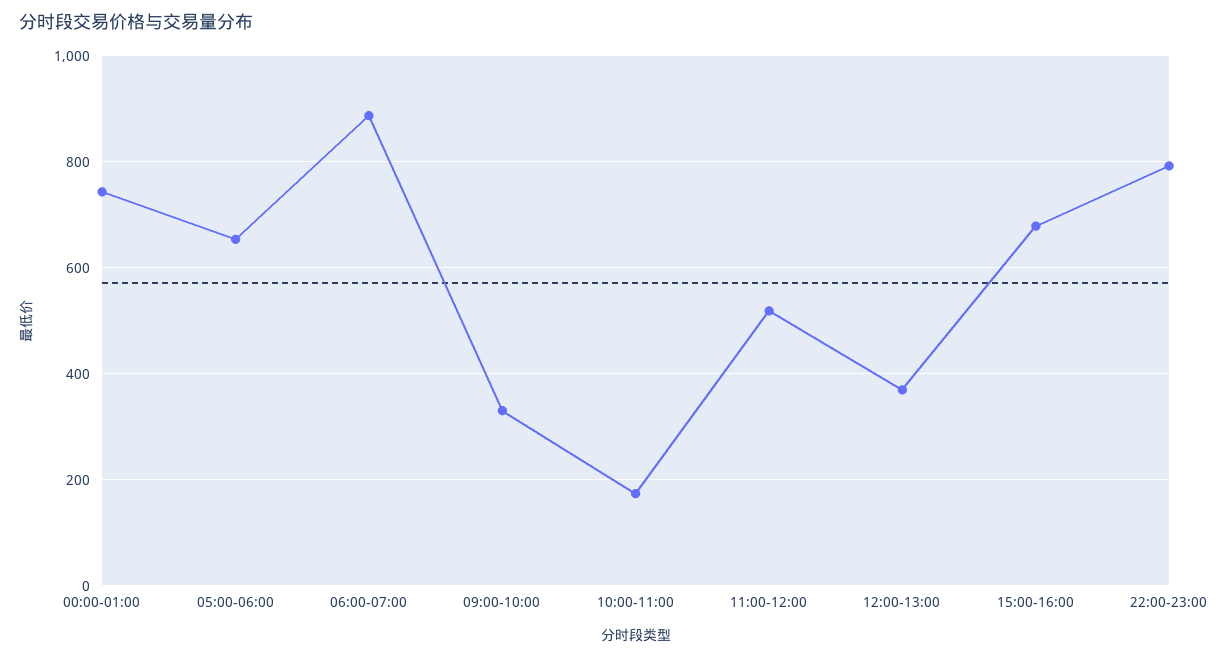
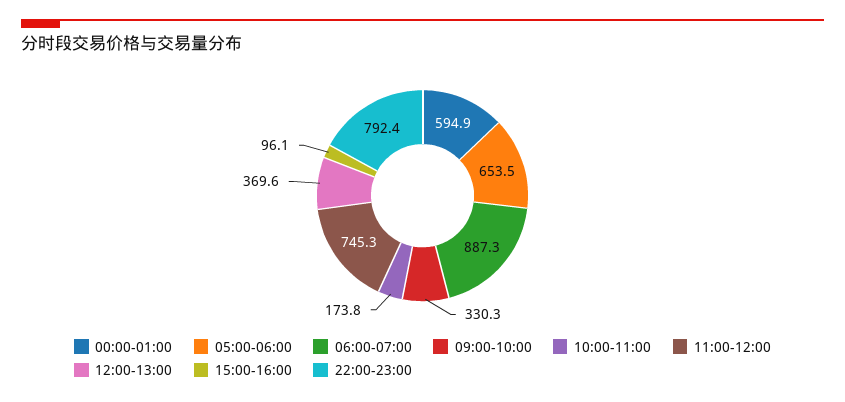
00:00-01:00: 740 -> 594.9
11:00-12:00: 520 -> 745.3
15:00-16:00: 680 -> 96.1

